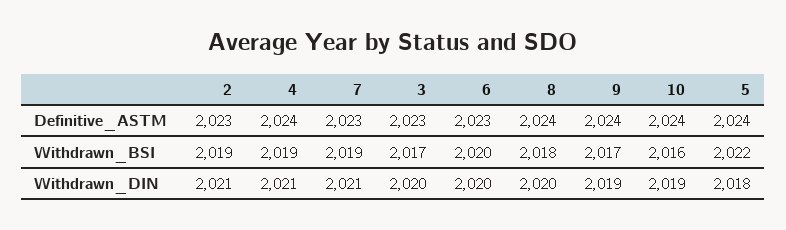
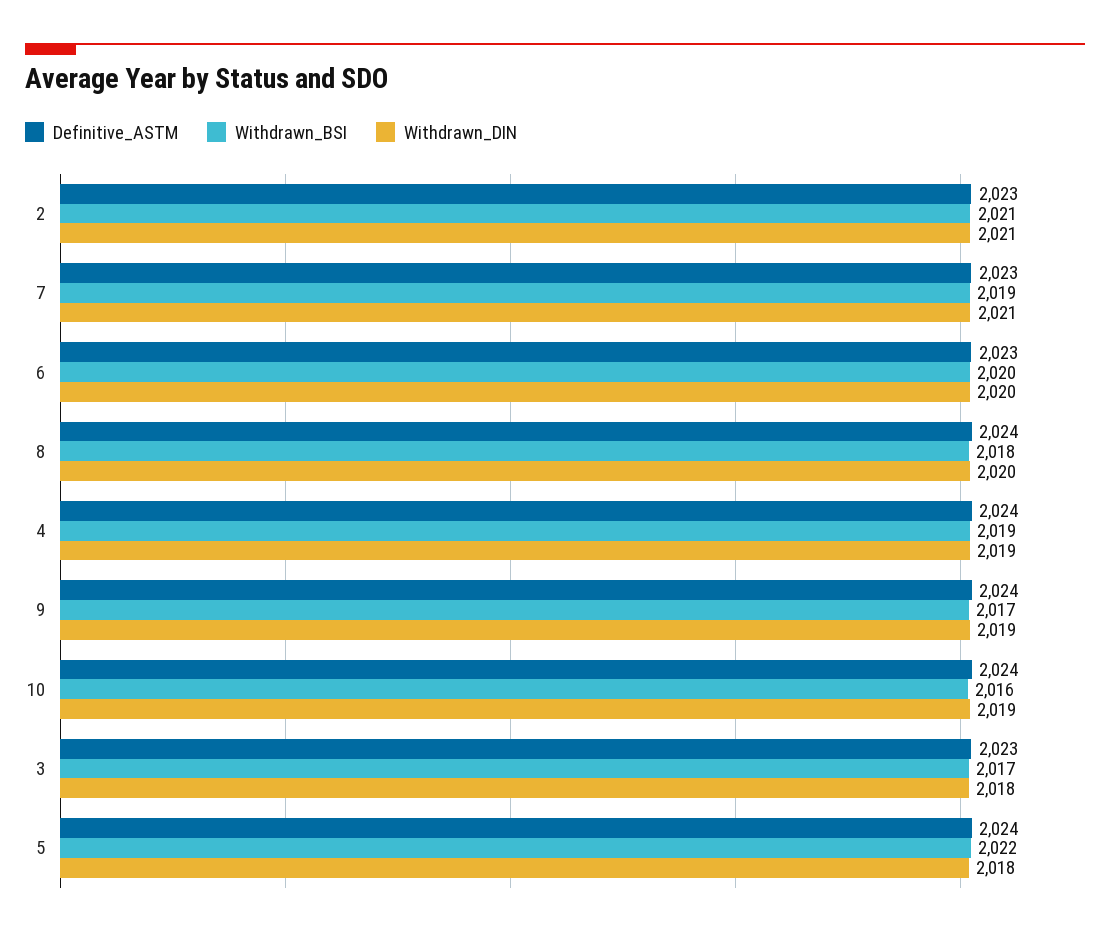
Withdrawn_BSI, 2: 2019 -> 2021
Withdrawn_DIN, 4: 2021 -> 2019
Withdrawn_DIN, 3: 2020 -> 2018

